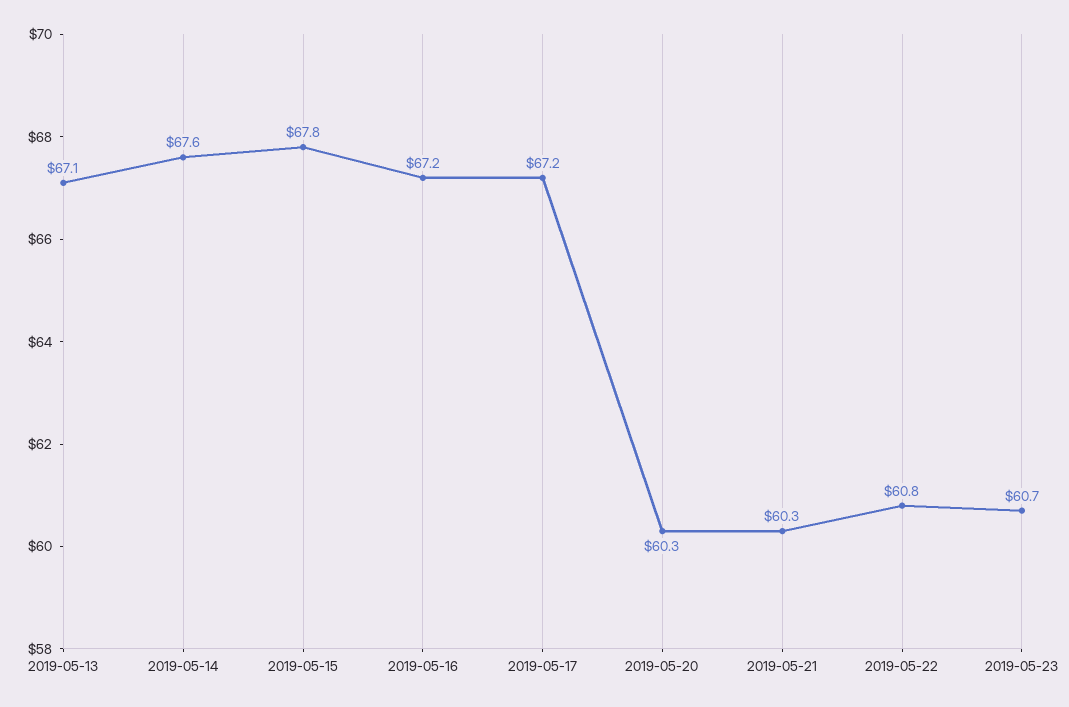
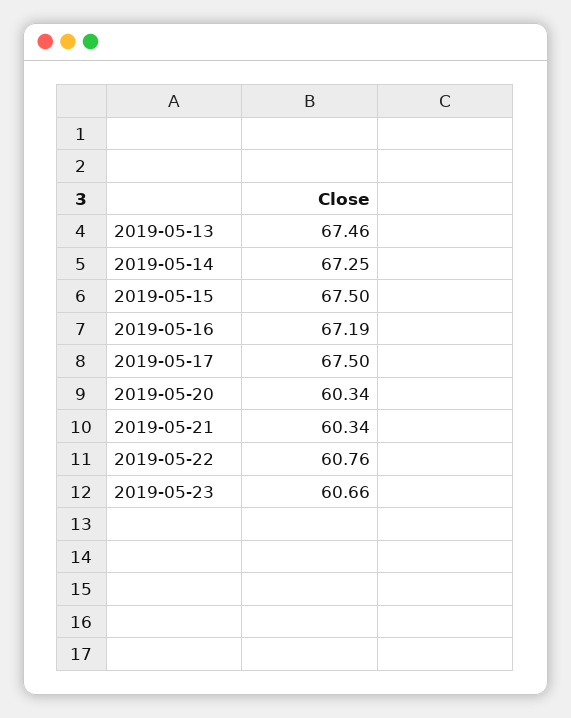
2019-05-13: 67.1 -> 67.46
2019-05-14: 67.6 -> 67.25
2019-05-15: 67.8 -> 67.5
2019-05-17: 67.2 -> 67.5

